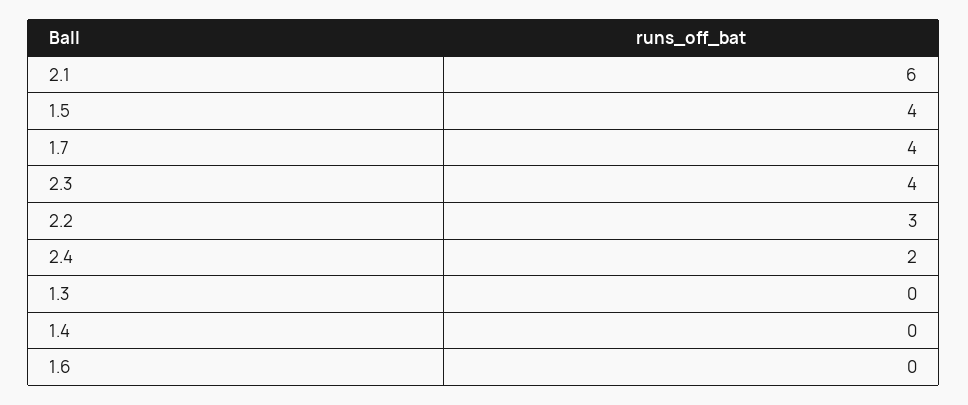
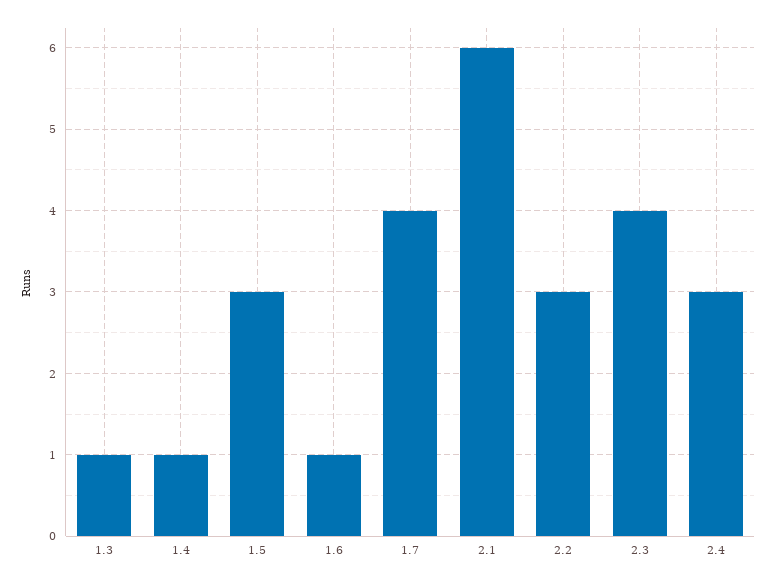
1.5: 4 -> 3
2.4: 2 -> 3
1.3: 0 -> 1
1.4: 0 -> 1
1.6: 0 -> 1

